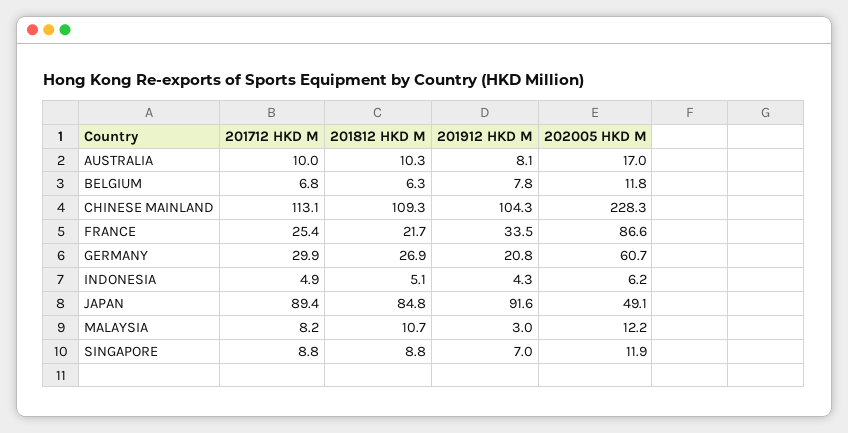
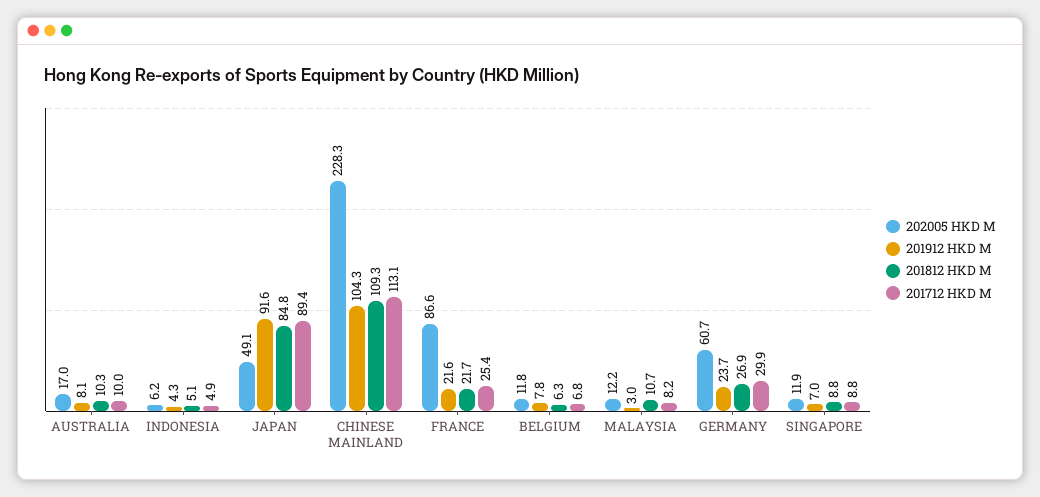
201912 HKD M, FRANCE: 33.5 -> 21.6
201912 HKD M, GERMANY: 20.8 -> 23.7

